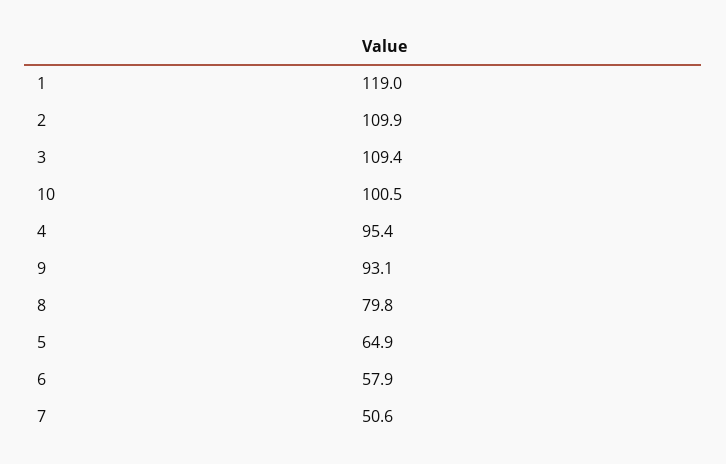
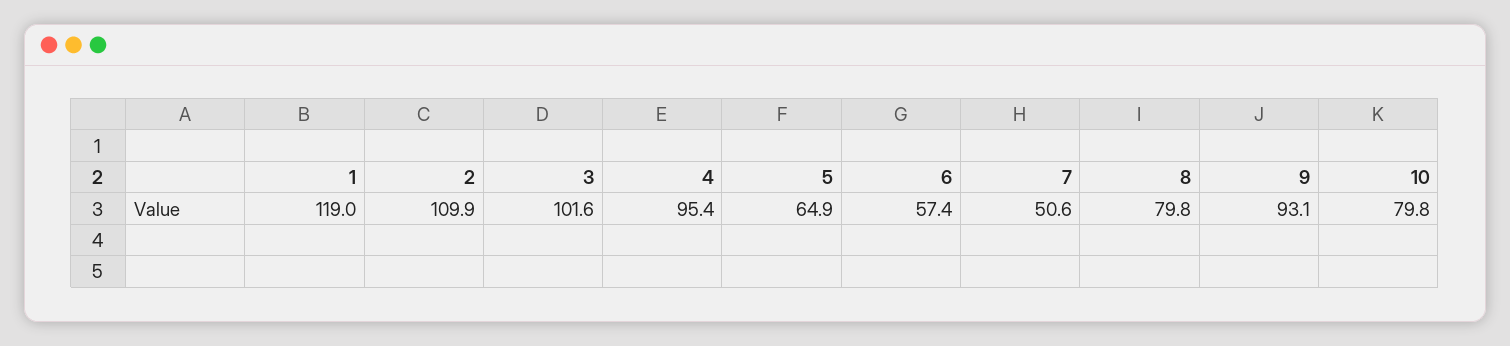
3: 109.4 -> 101.6
10: 100.5 -> 79.8
6: 57.9 -> 57.4

